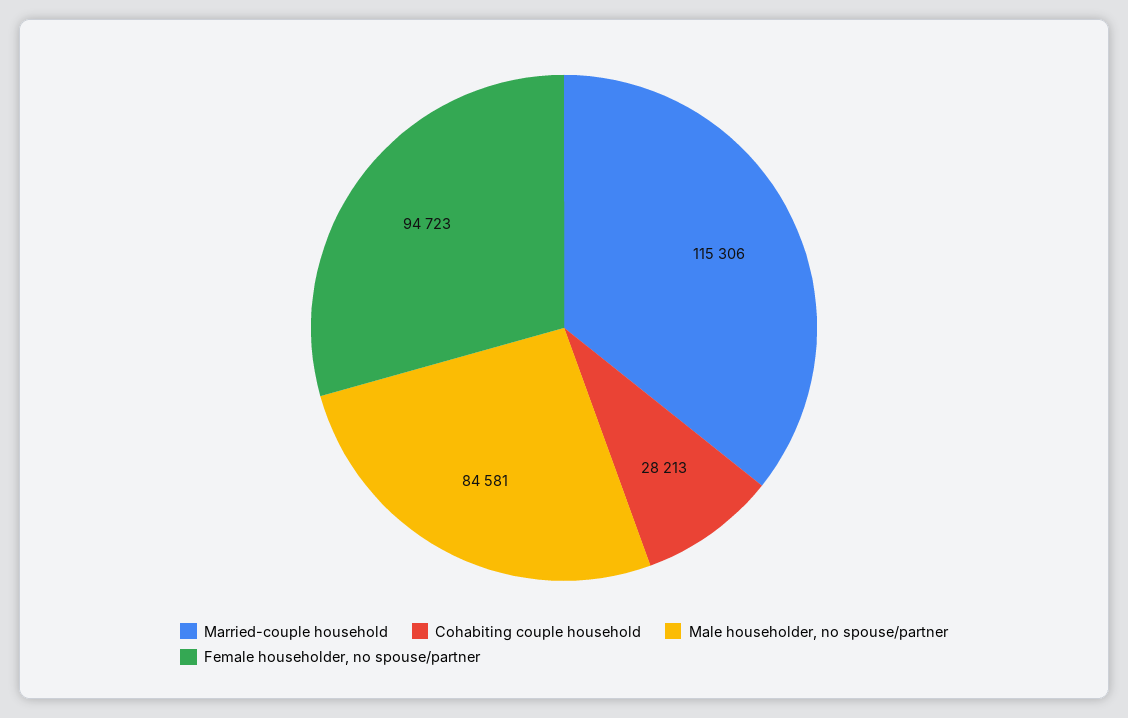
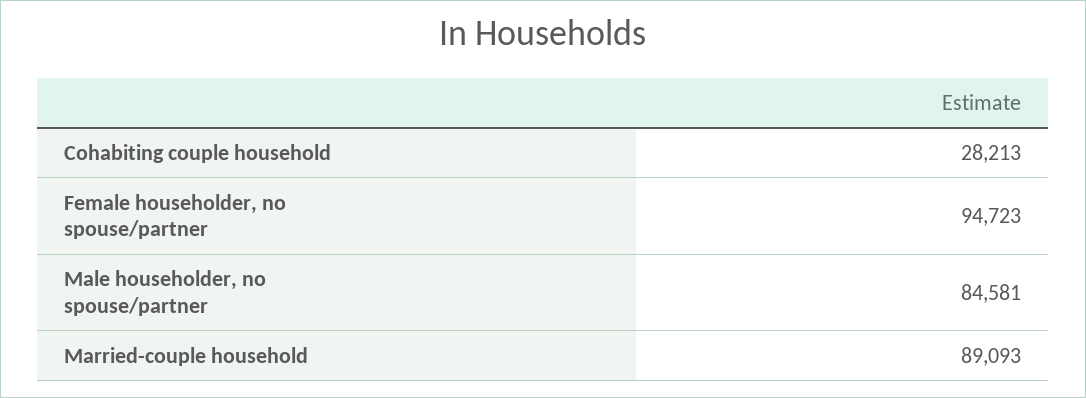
Married-couple household: 115306 -> 89093

